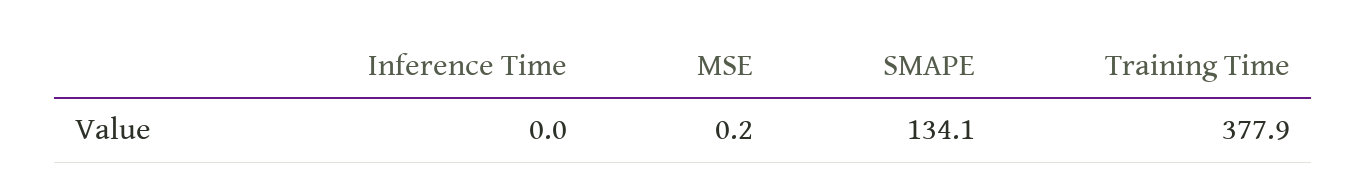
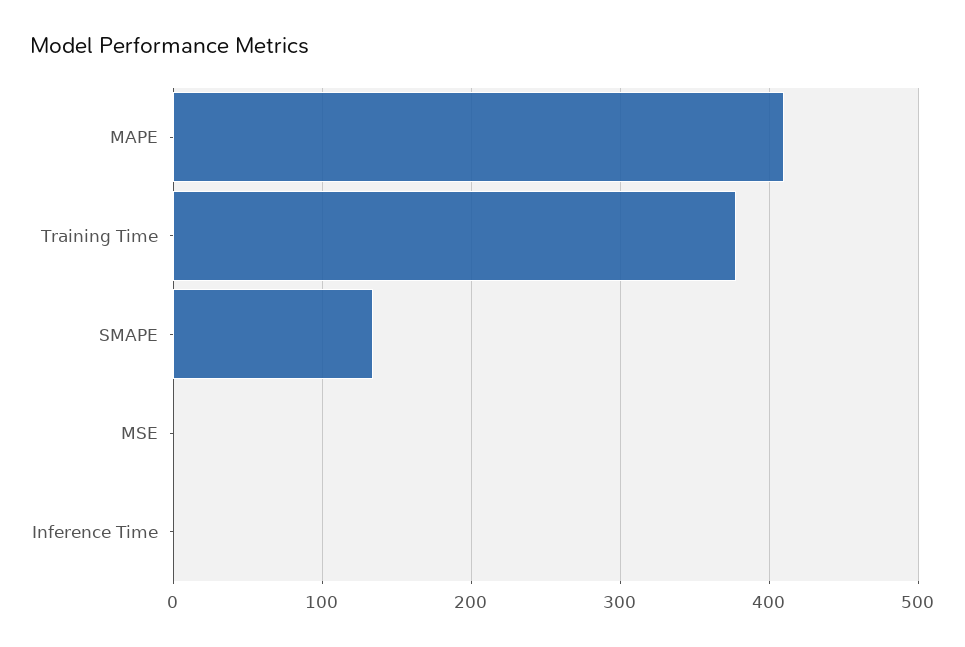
MAPE: none -> 410

